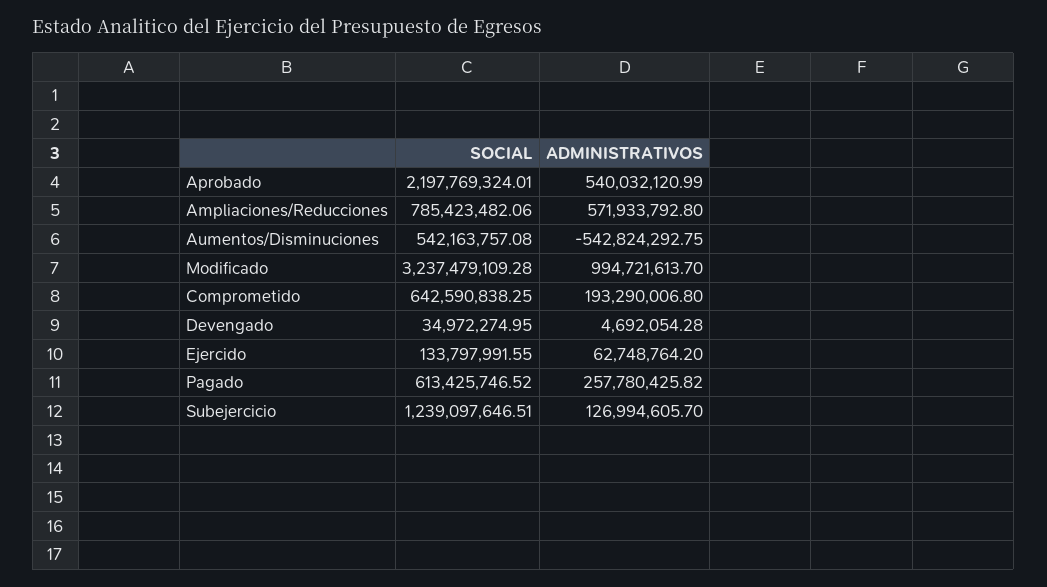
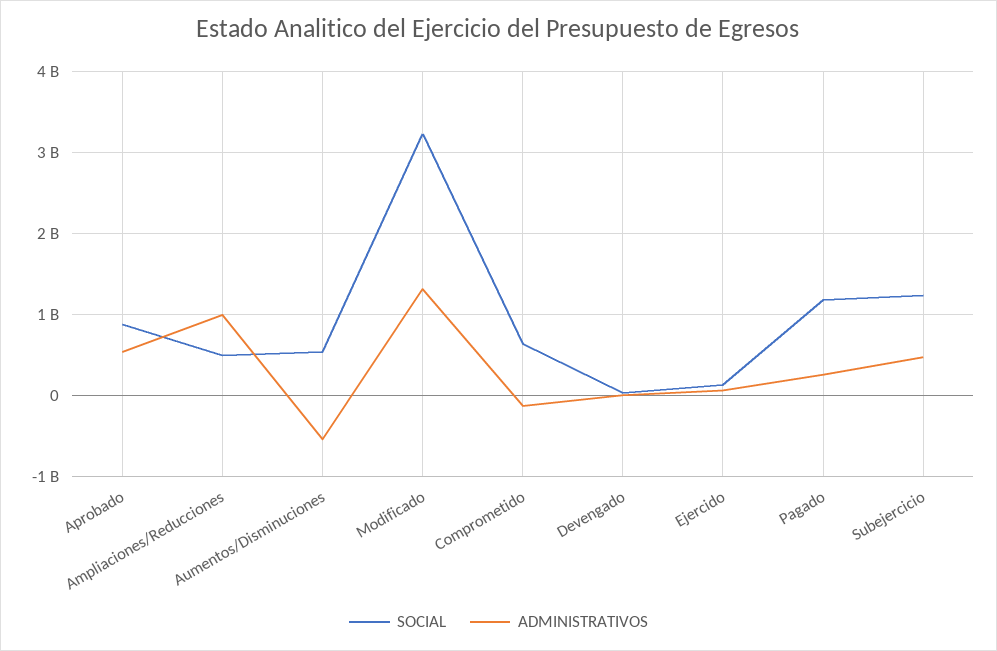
SOCIAL, Aprobado: 2197769324.01 -> 900000000
SOCIAL, Ampliaciones/Reducciones: 785423482.06 -> 500000000
ADMINISTRATIVOS, Ampliaciones/Reducciones: 571933792.8 -> 1000000000
ADMINISTRATIVOS, Modificado: 994721613.7 -> 1300000000
ADMINISTRATIVOS, Comprometido: 193290006.8 -> -100000000
SOCIAL, Pagado: 613425746.52 -> 1200000000
ADMINISTRATIVOS, Subejercicio: 126994605.7 -> 500000000

